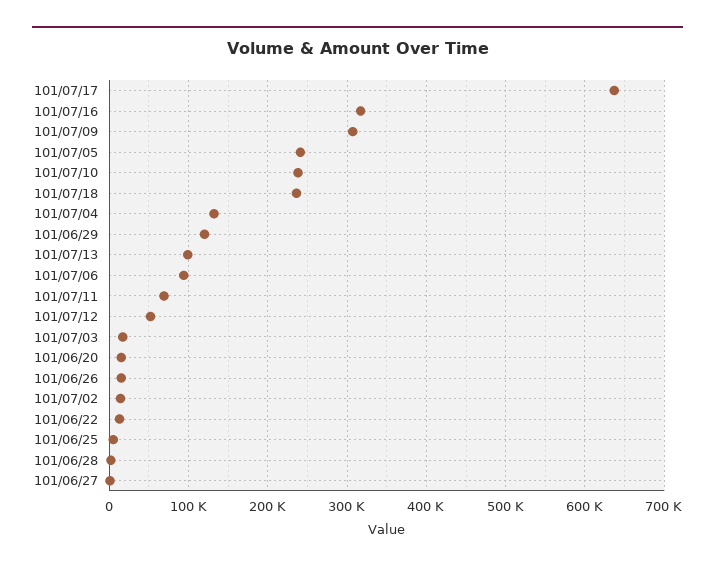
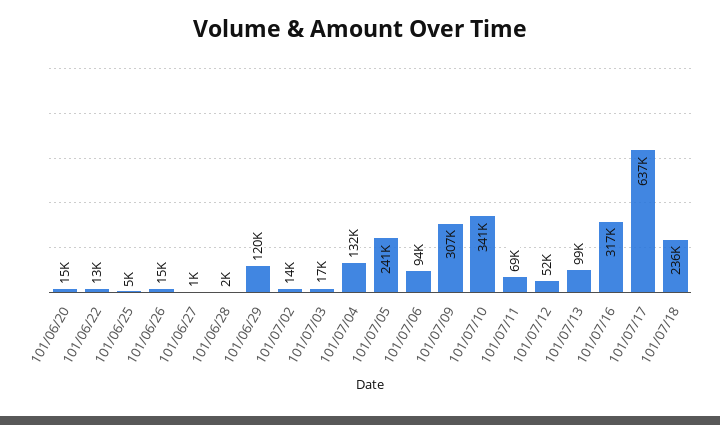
101/07/10: 240000 -> 341000

